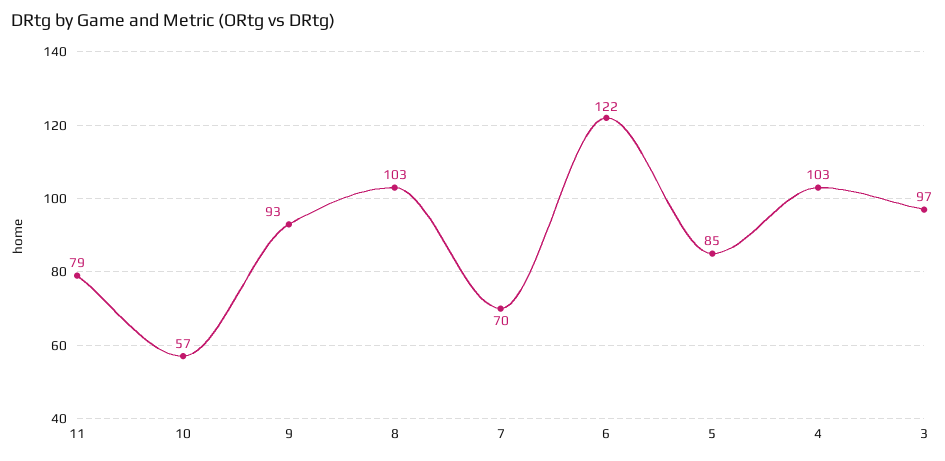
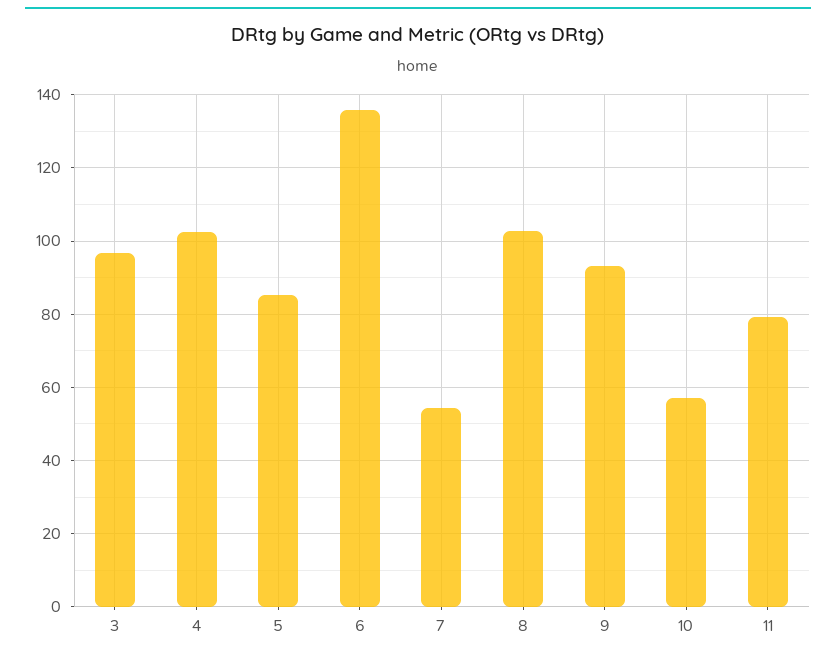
7: 70 -> 54
6: 122 -> 136

